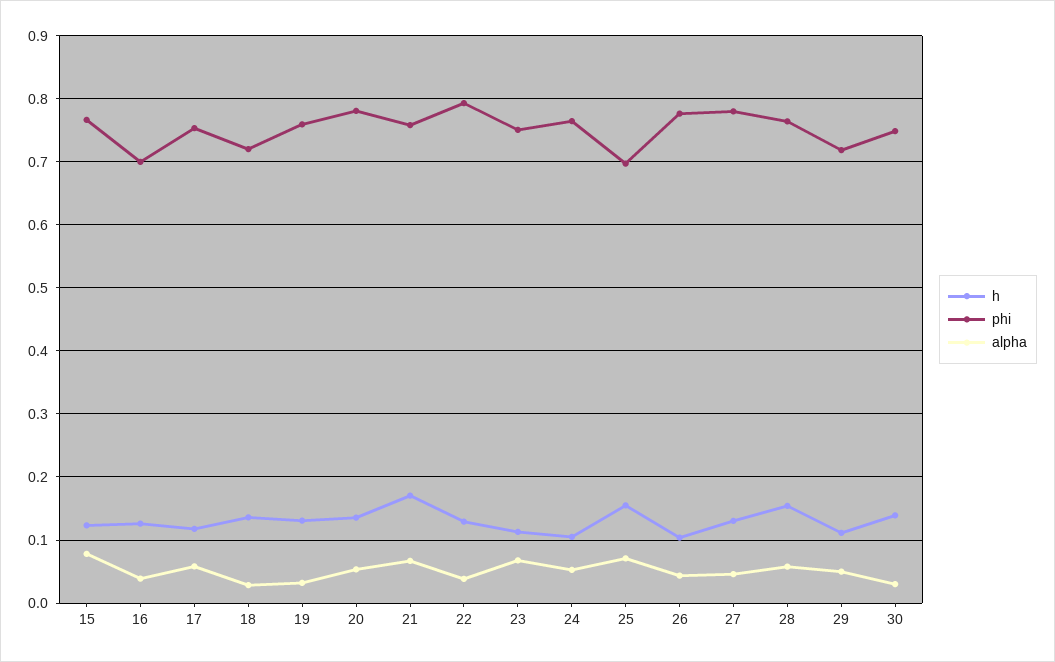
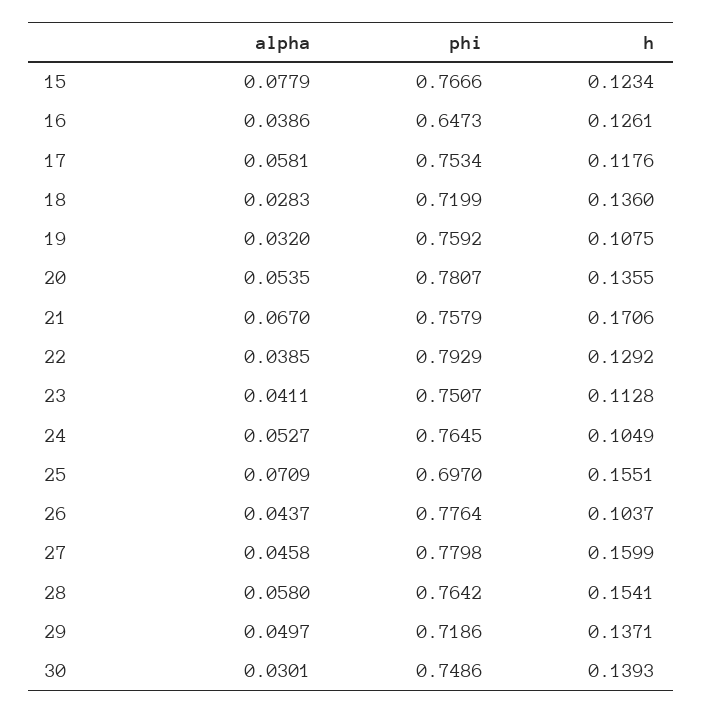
phi, 16: 0.7 -> 0.6473
h, 19: 0.13 -> 0.1075
alpha, 23: 0.07 -> 0.0411
h, 27: 0.13 -> 0.1599
h, 29: 0.11 -> 0.1371

